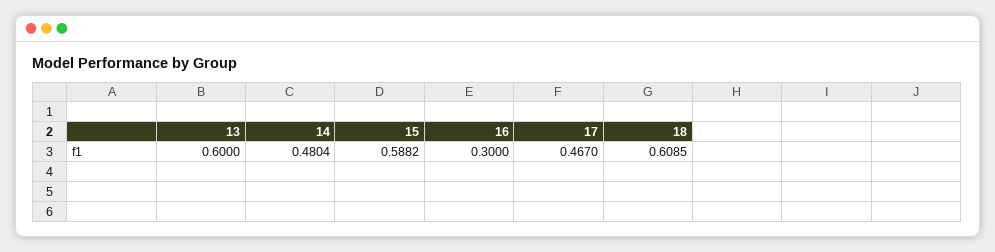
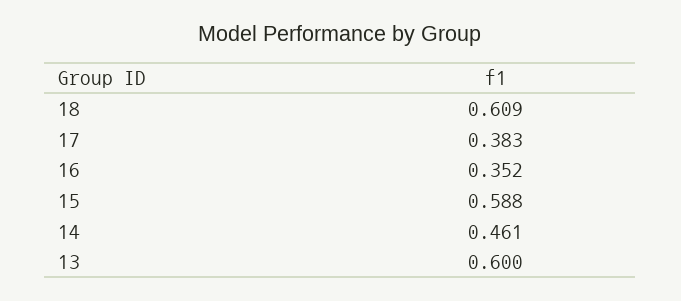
14: 0.4804 -> 0.461
16: 0.3 -> 0.352
17: 0.467 -> 0.383

